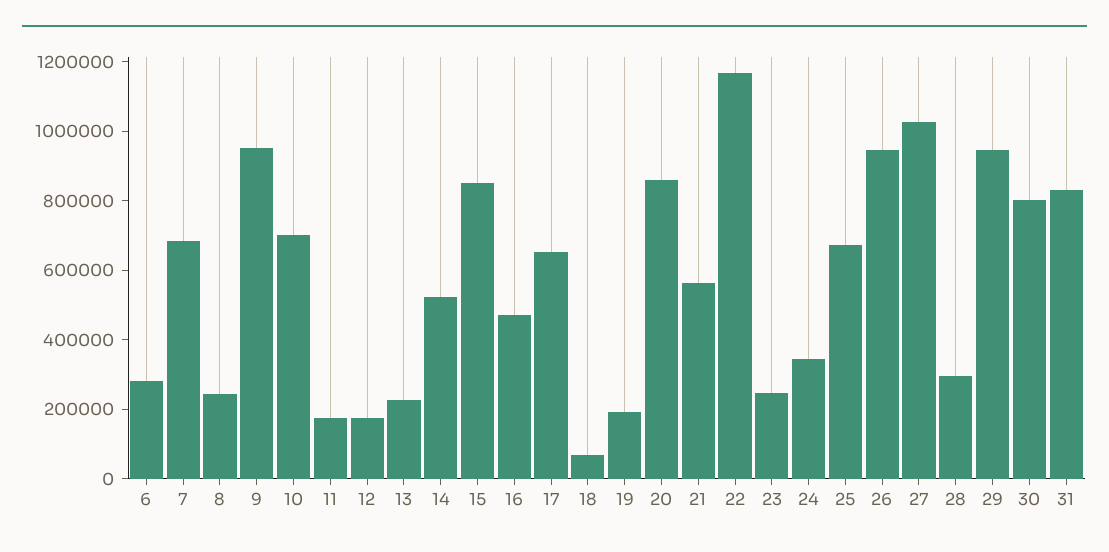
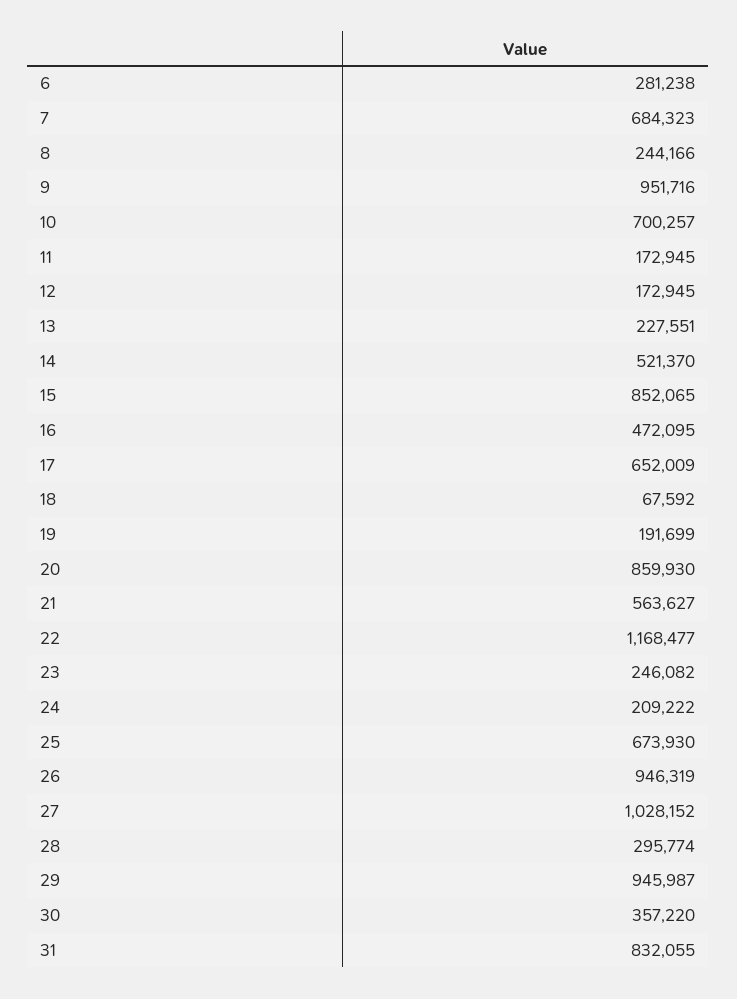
24: 350000 -> 209222
30: 800000 -> 357220

